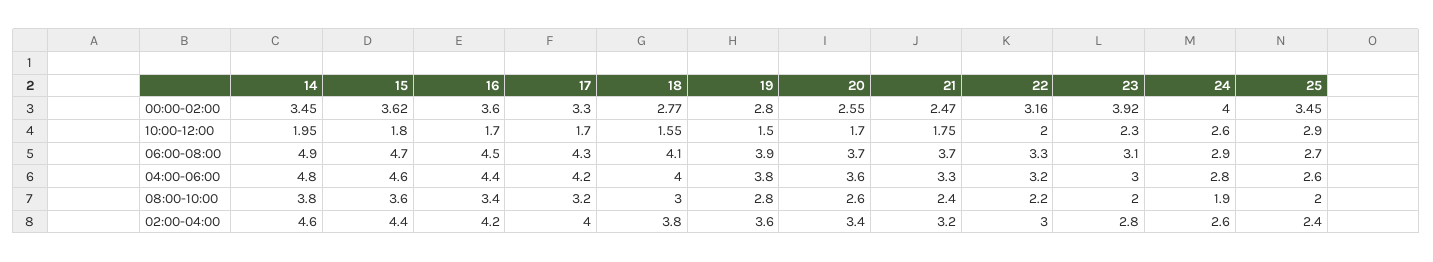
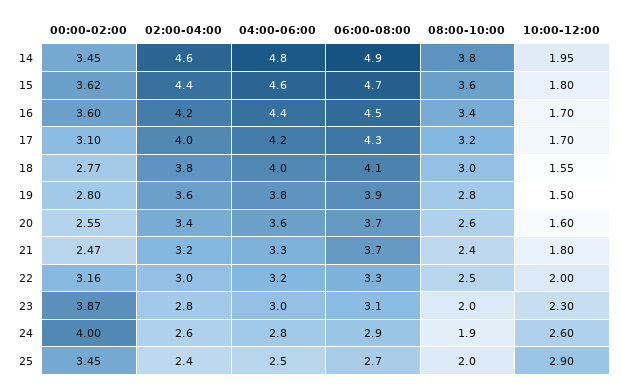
17, 00:00-02:00: 3.3 -> 3.1
23, 00:00-02:00: 3.92 -> 3.87
20, 10:00-12:00: 1.7 -> 1.6
21, 10:00-12:00: 1.75 -> 1.8
25, 04:00-06:00: 2.6 -> 2.5
22, 08:00-10:00: 2.2 -> 2.5

